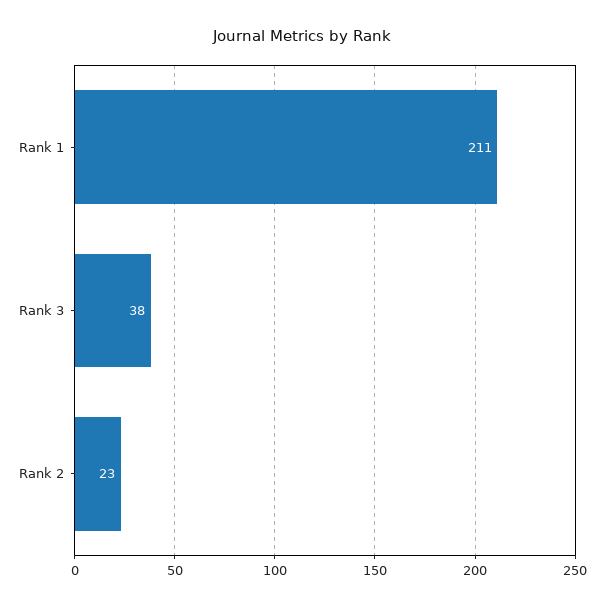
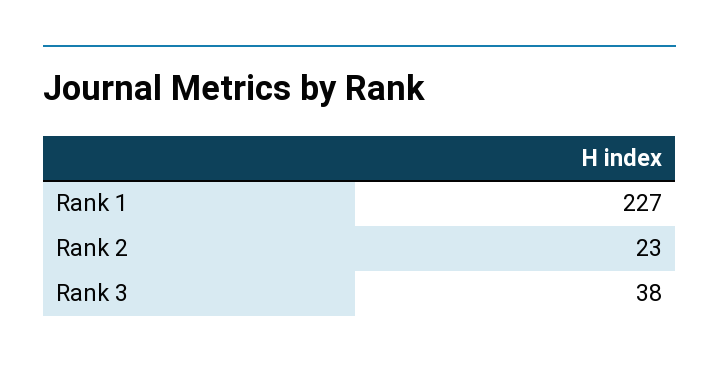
Rank 1: 211 -> 227

